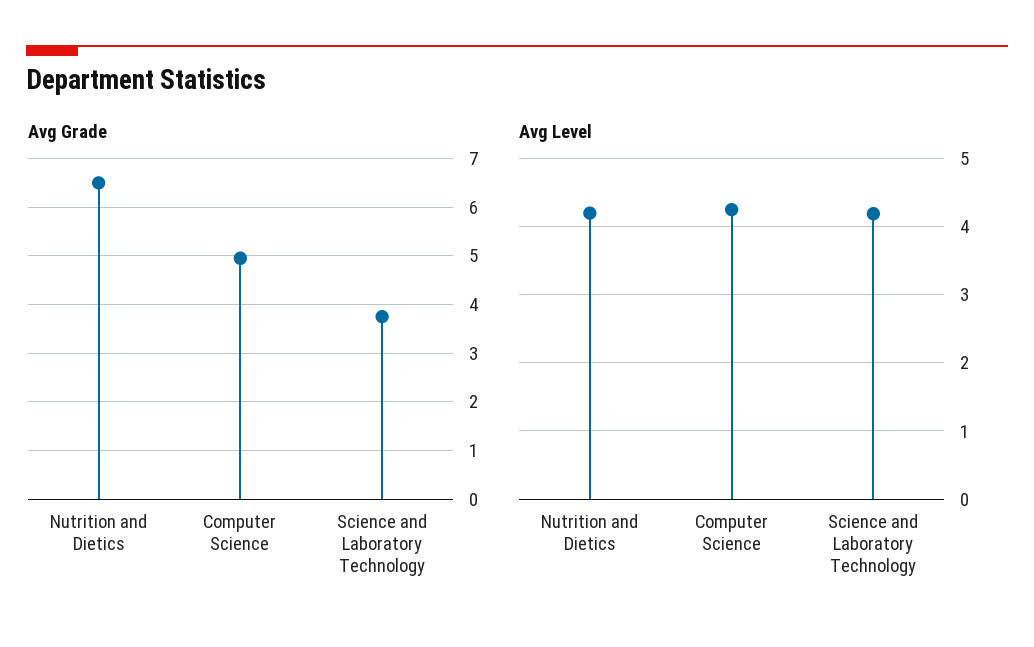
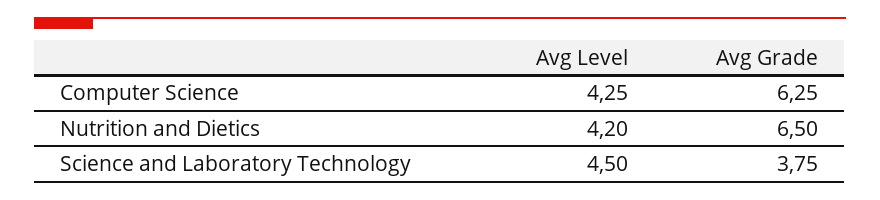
Avg Grade, Computer Science: 5 -> 6.25
Avg Level, Science and Laboratory Technology: 4.2 -> 4.5

